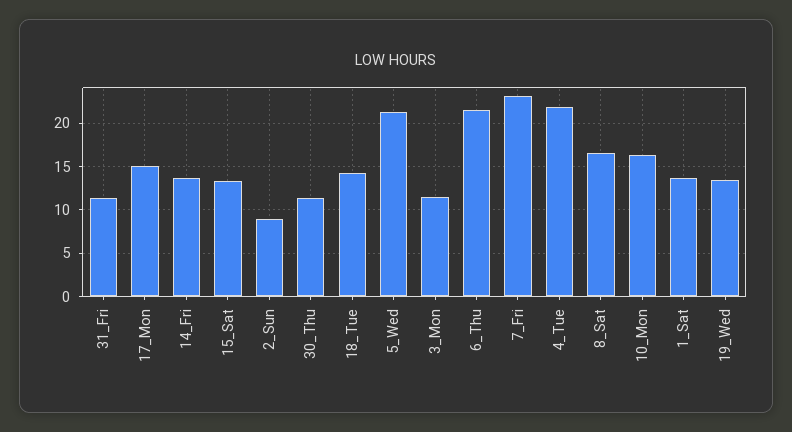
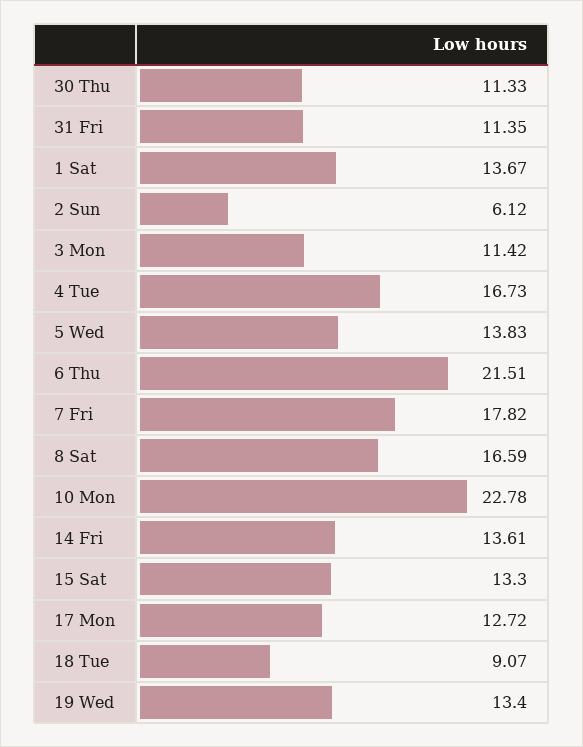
17_Mon: 15 -> 12.72
2_Sun: 9 -> 6.12
18_Tue: 14 -> 9.07
5_Wed: 21 -> 13.83
7_Fri: 23 -> 17.82
4_Tue: 22 -> 16.73
10_Mon: 16 -> 22.78

